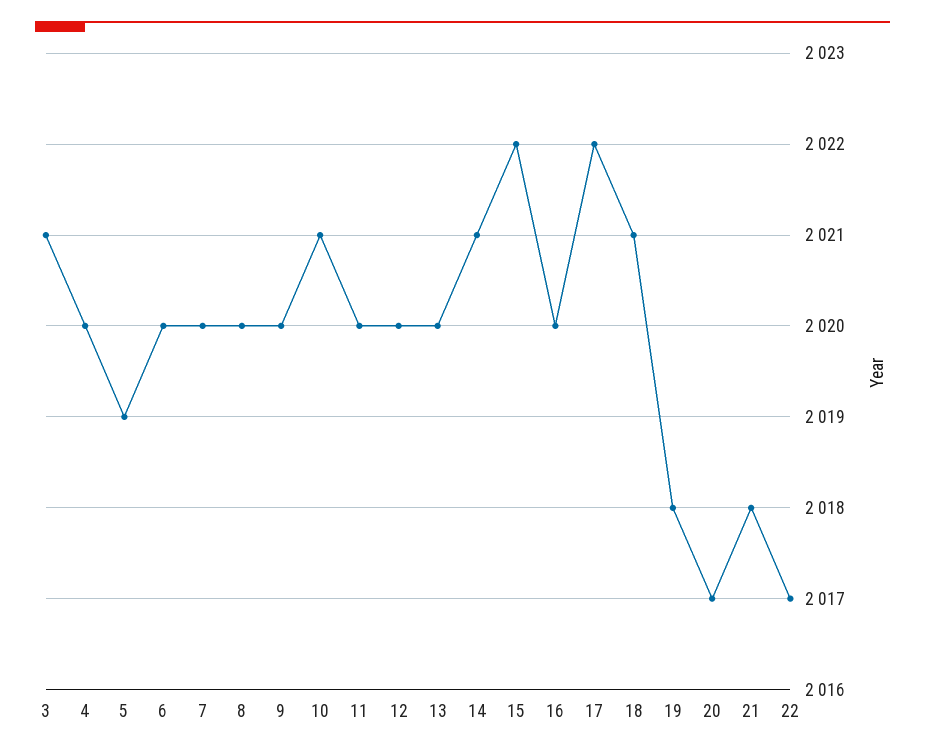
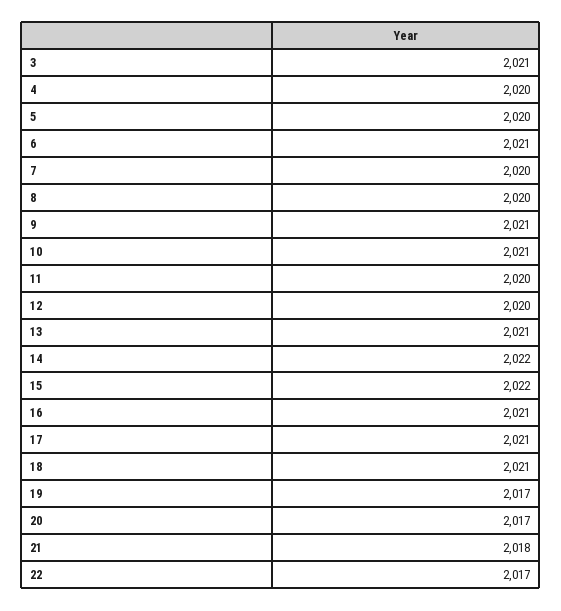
5: 2019 -> 2020
6: 2020 -> 2021
9: 2020 -> 2021
13: 2020 -> 2021
14: 2021 -> 2022
16: 2020 -> 2021
17: 2022 -> 2021
19: 2018 -> 2017

